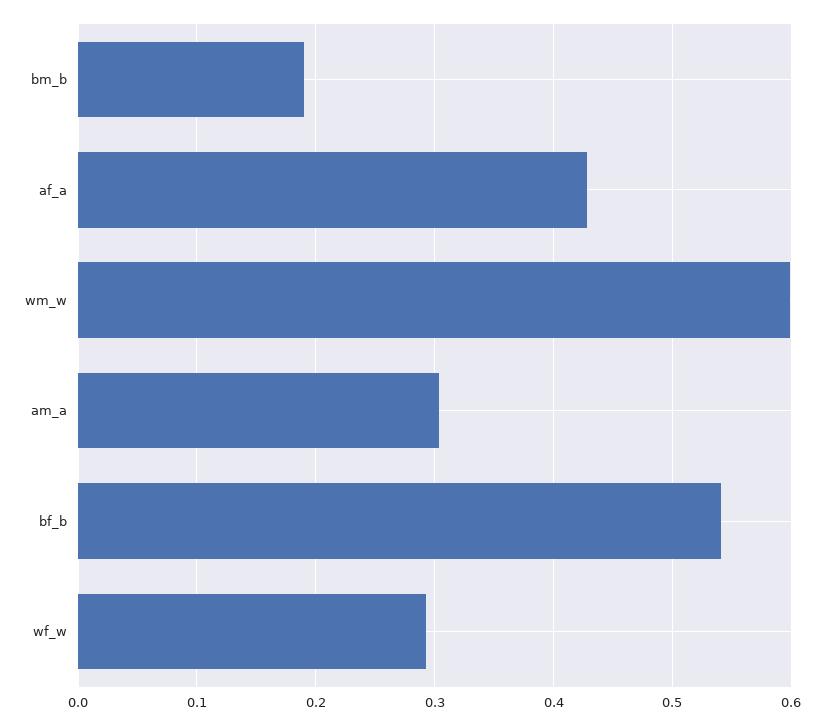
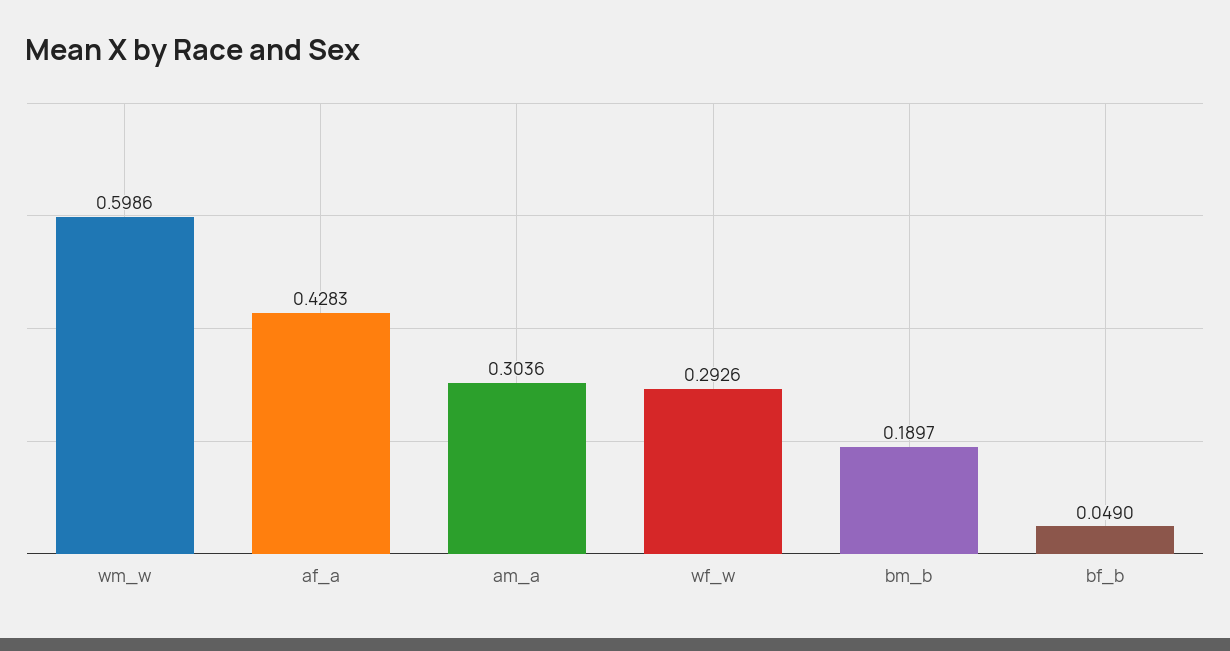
bf_b: 0.54 -> 0.049

